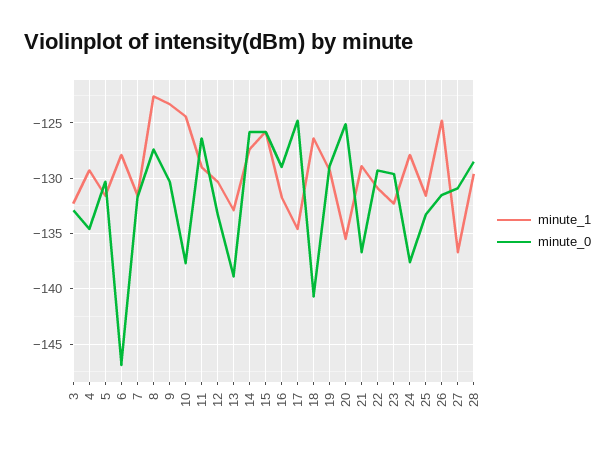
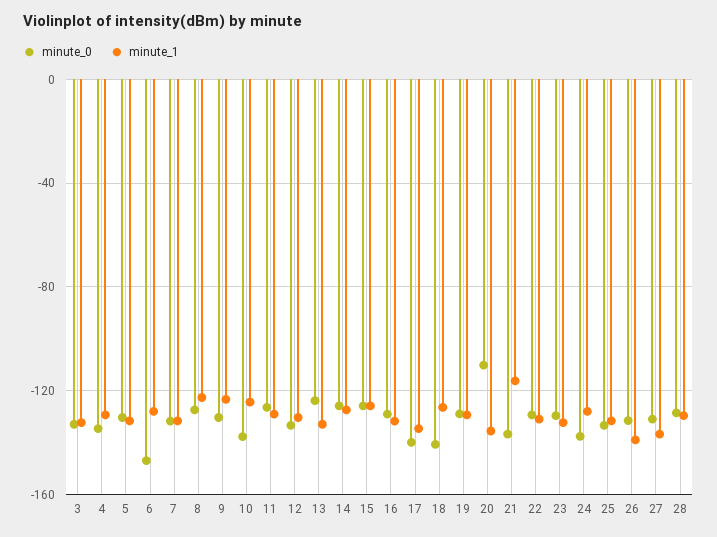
minute_0, 13: -139 -> -125
minute_0, 17: -125 -> -140
minute_0, 20: -125 -> -110
minute_1, 21: -129 -> -115
minute_1, 26: -125 -> -140

